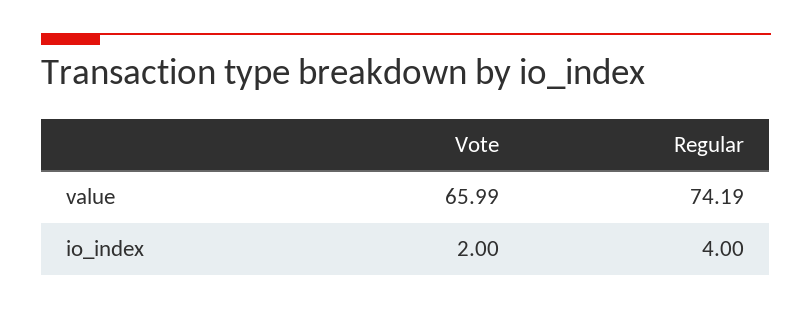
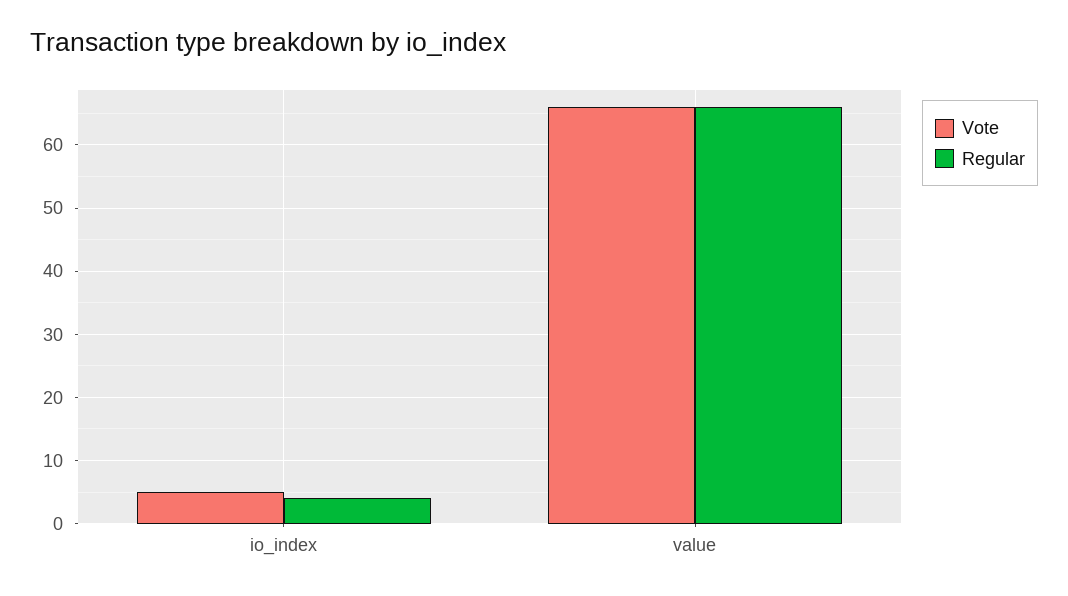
Regular, value: 74.19 -> 66
Vote, io_index: 2 -> 5

